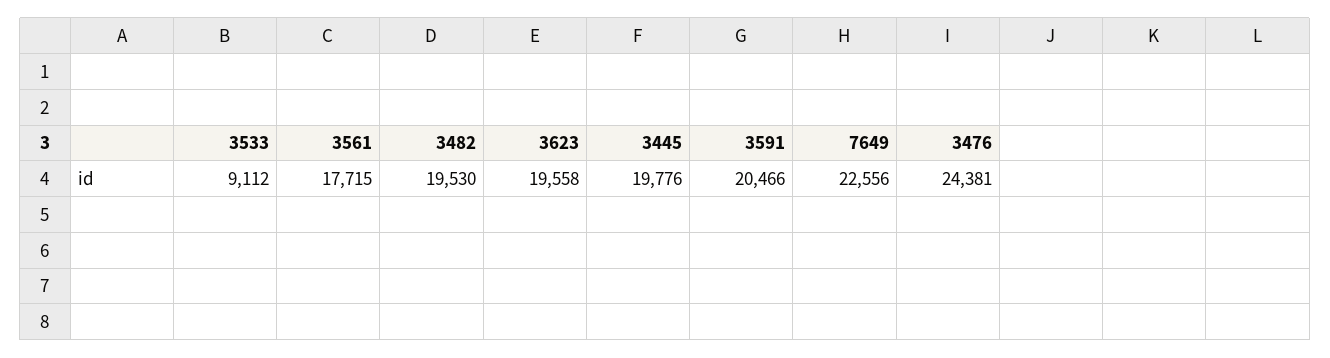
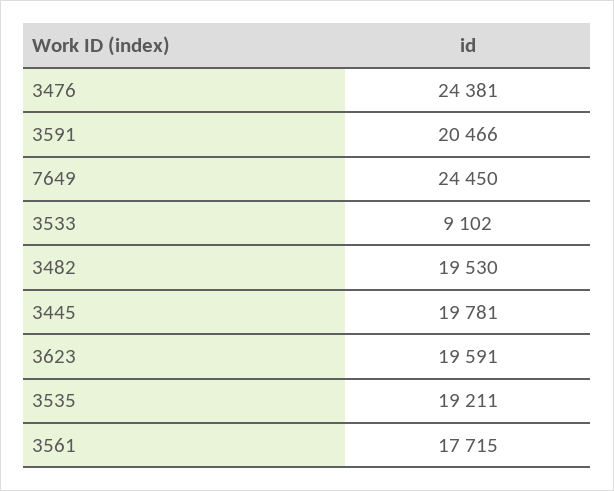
3533: 9112 -> 9102
3623: 19558 -> 19591
3445: 19776 -> 19781
7649: 22556 -> 24450
3535: none -> 19211

